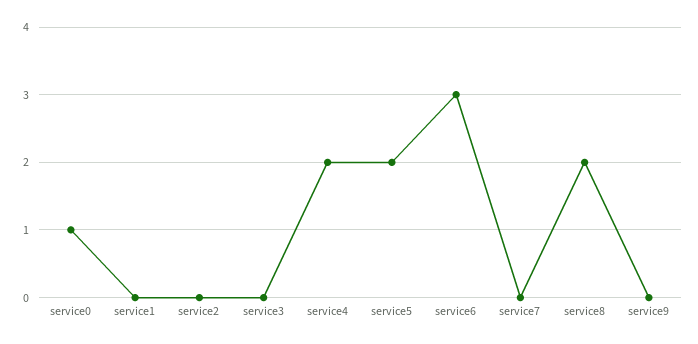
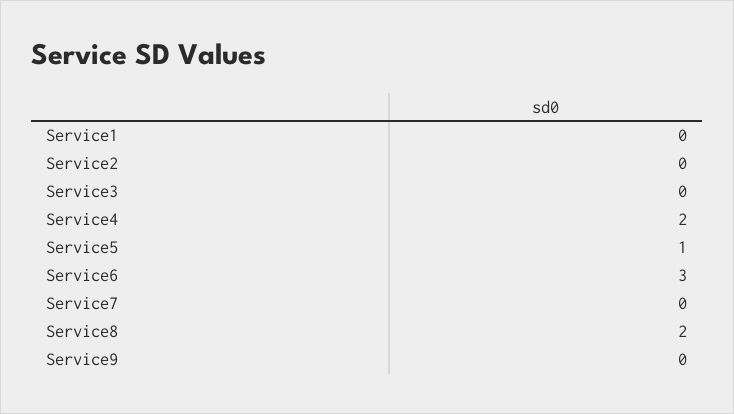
service0: 1 -> none
service5: 2 -> 1

